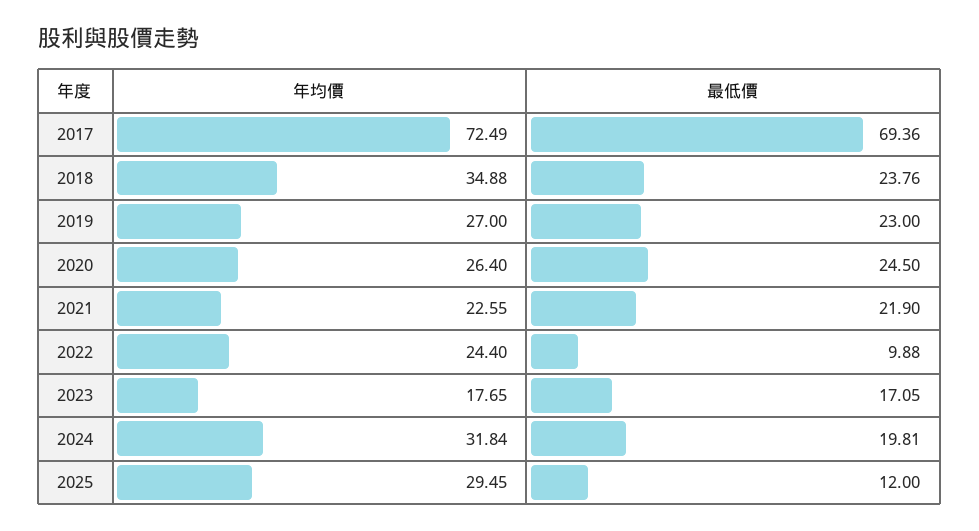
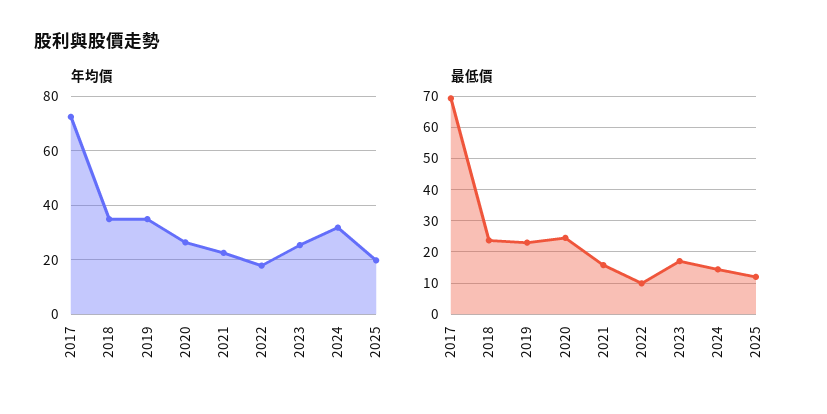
年均價, 2019: 27 -> 35
最低價, 2021: 21.9 -> 16
年均價, 2022: 24.4 -> 17.5
年均價, 2023: 17.65 -> 25
最低價, 2024: 19.81 -> 14
年均價, 2025: 29.45 -> 20

